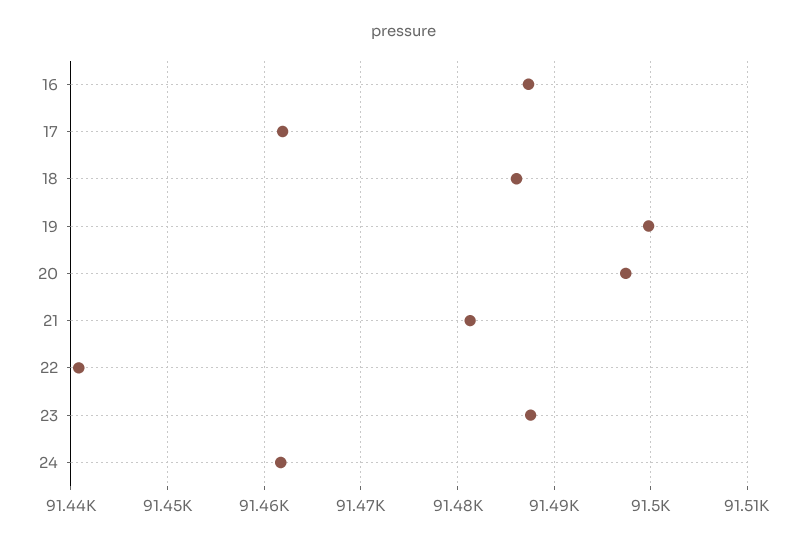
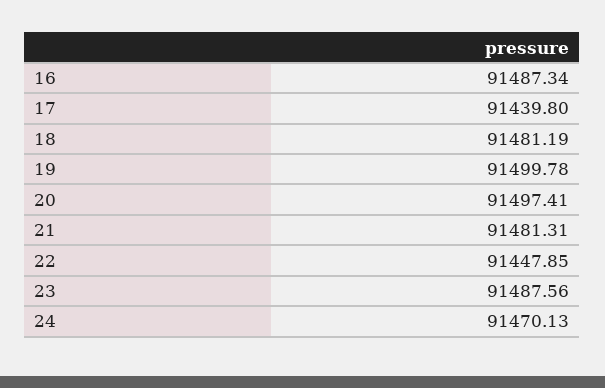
17: 91462 -> 91439.8
18: 91486 -> 91481.19
22: 91441 -> 91447.85
24: 91462 -> 91470.13

